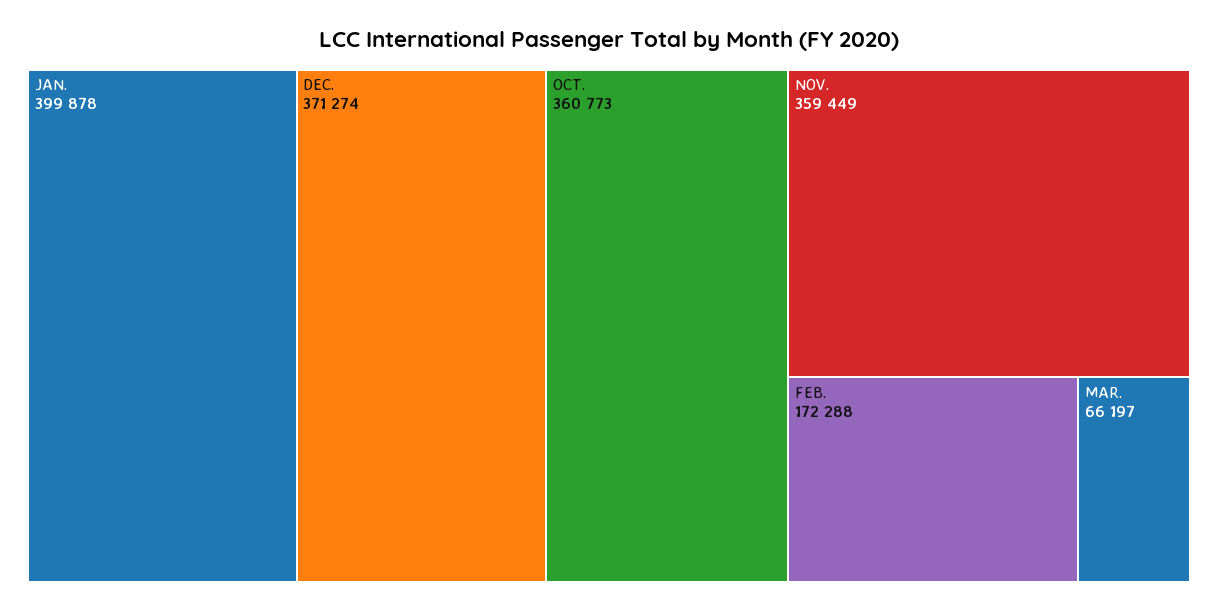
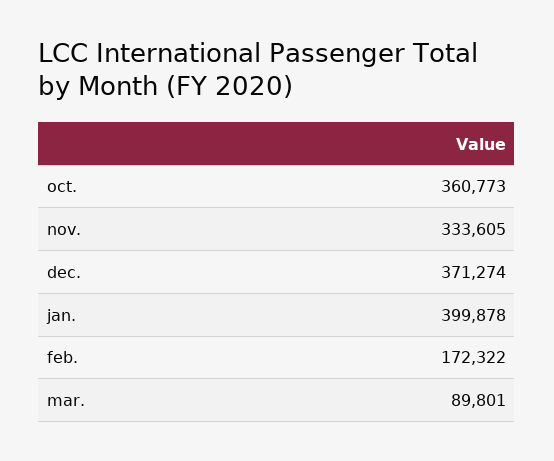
NOV.: 359449 -> 333605
FEB.: 172288 -> 172322
MAR.: 66197 -> 89801

